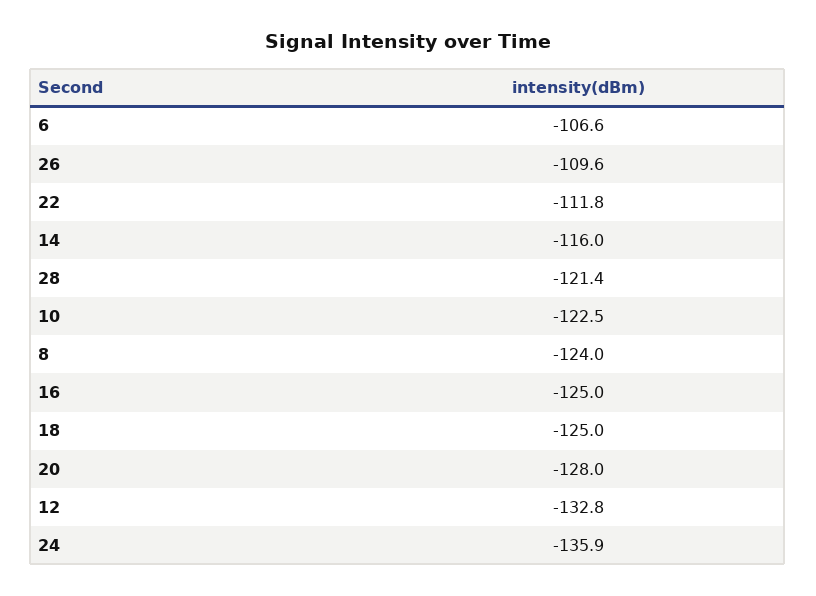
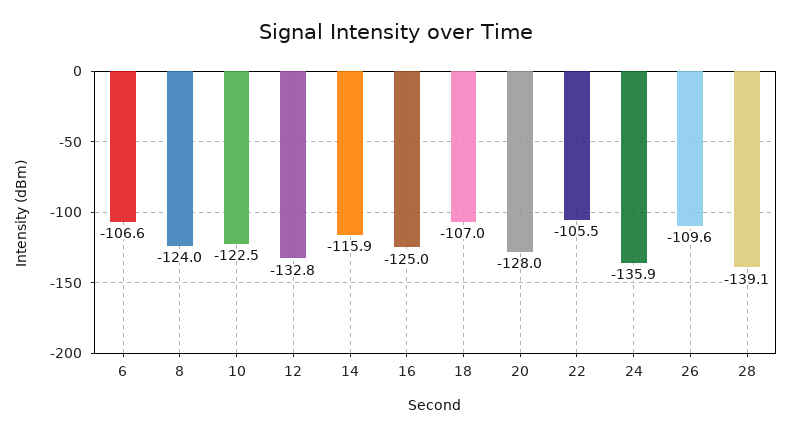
22: -111.8 -> -105.5
14: -116 -> -115.9
28: -121.4 -> -139.1
18: -125 -> -107

